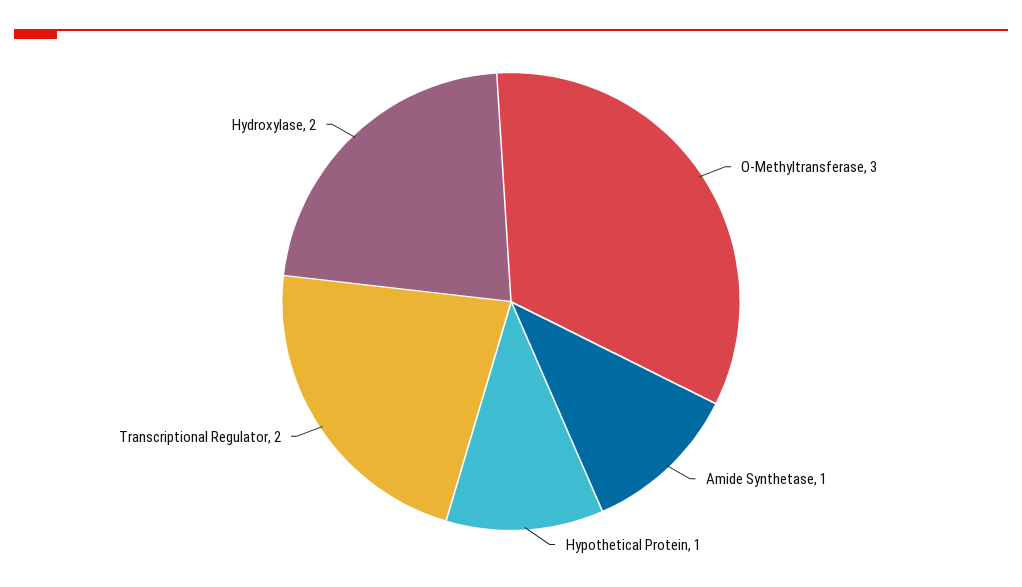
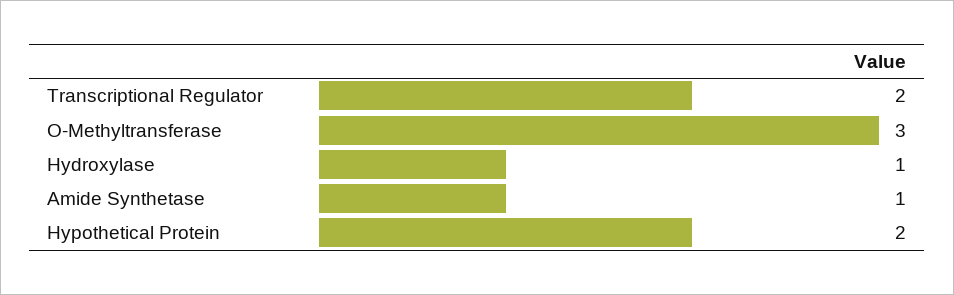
Hypothetical Protein: 1 -> 2
Hydroxylase: 2 -> 1

